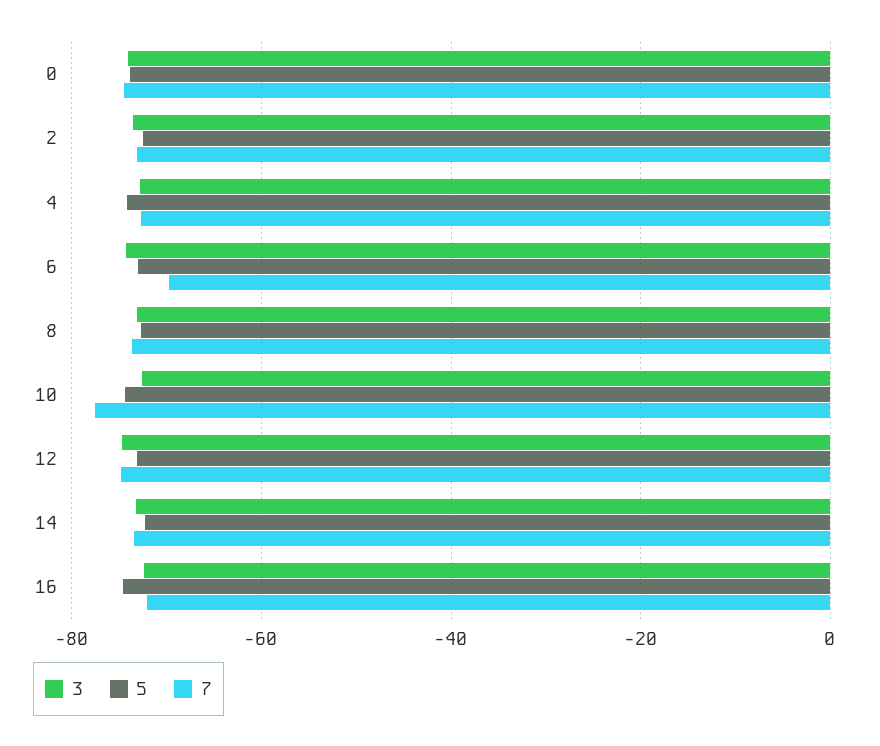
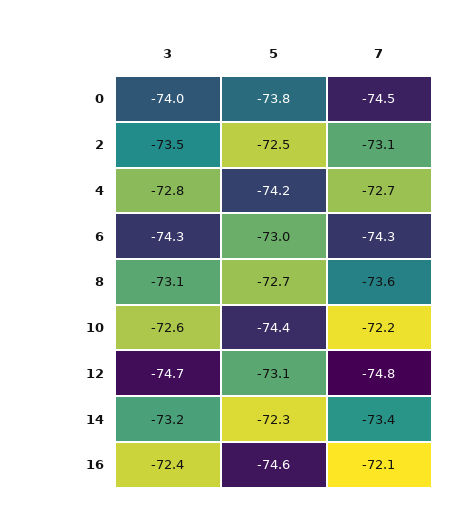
7, 6: -70 -> -74.3
7, 10: -78 -> -72.2

